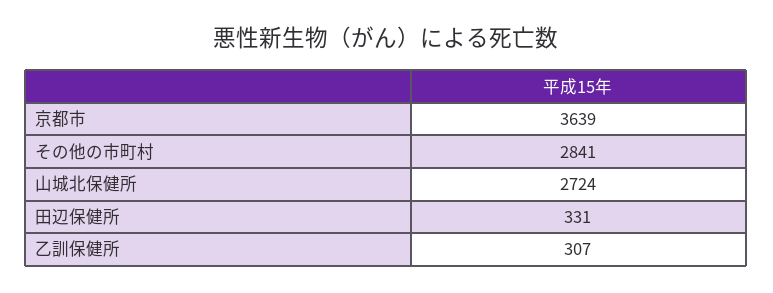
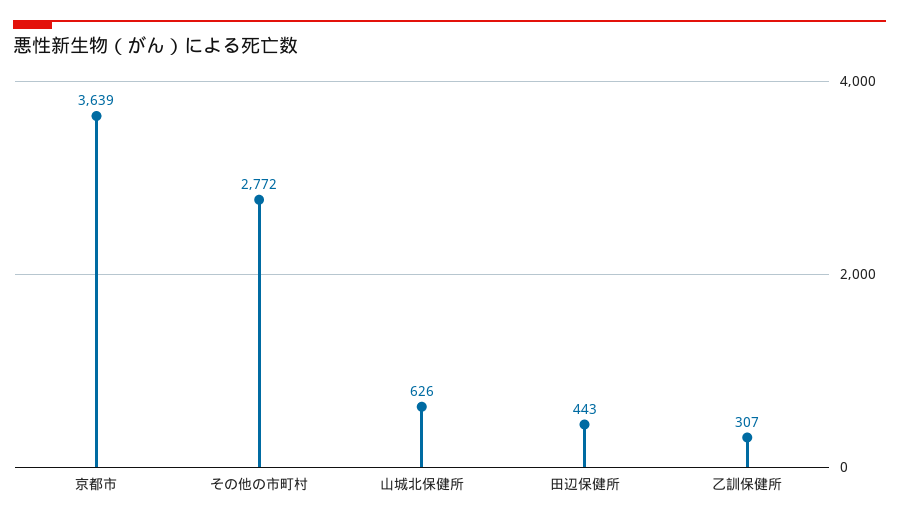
その他の市町村: 2841 -> 2772
山城北保健所: 2724 -> 626
田辺保健所: 331 -> 443

